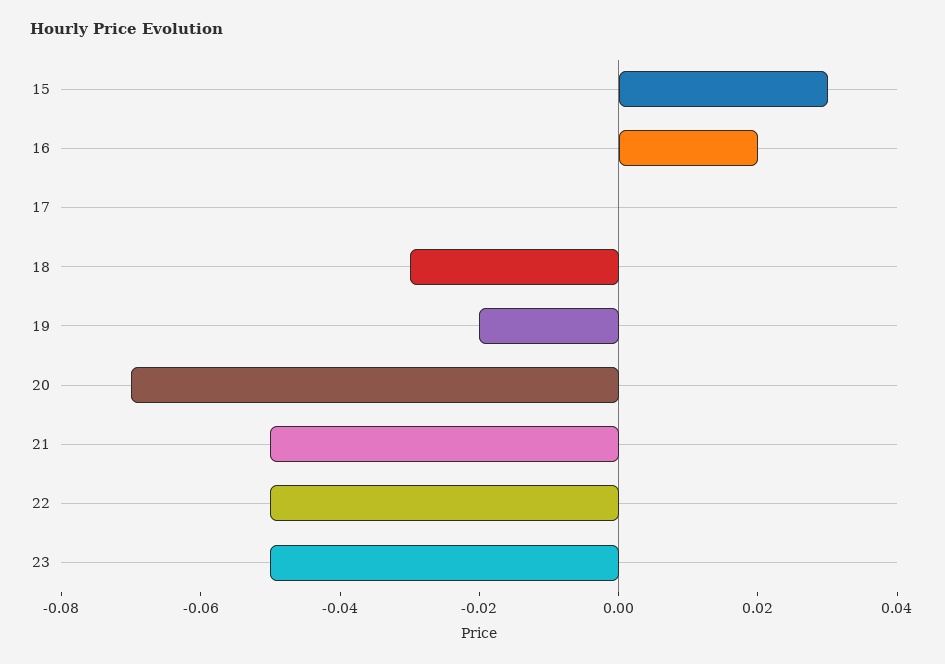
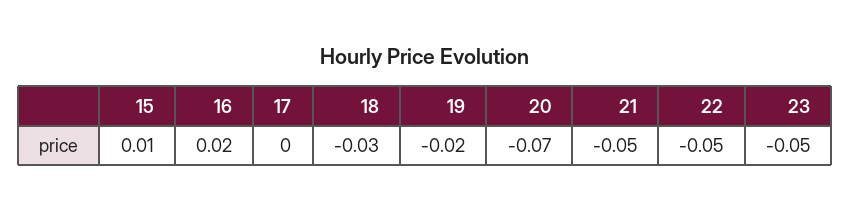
15: 0.03 -> 0.01

